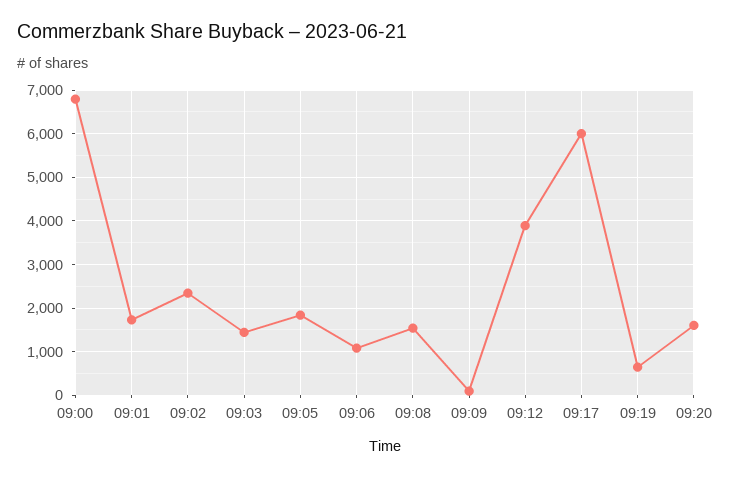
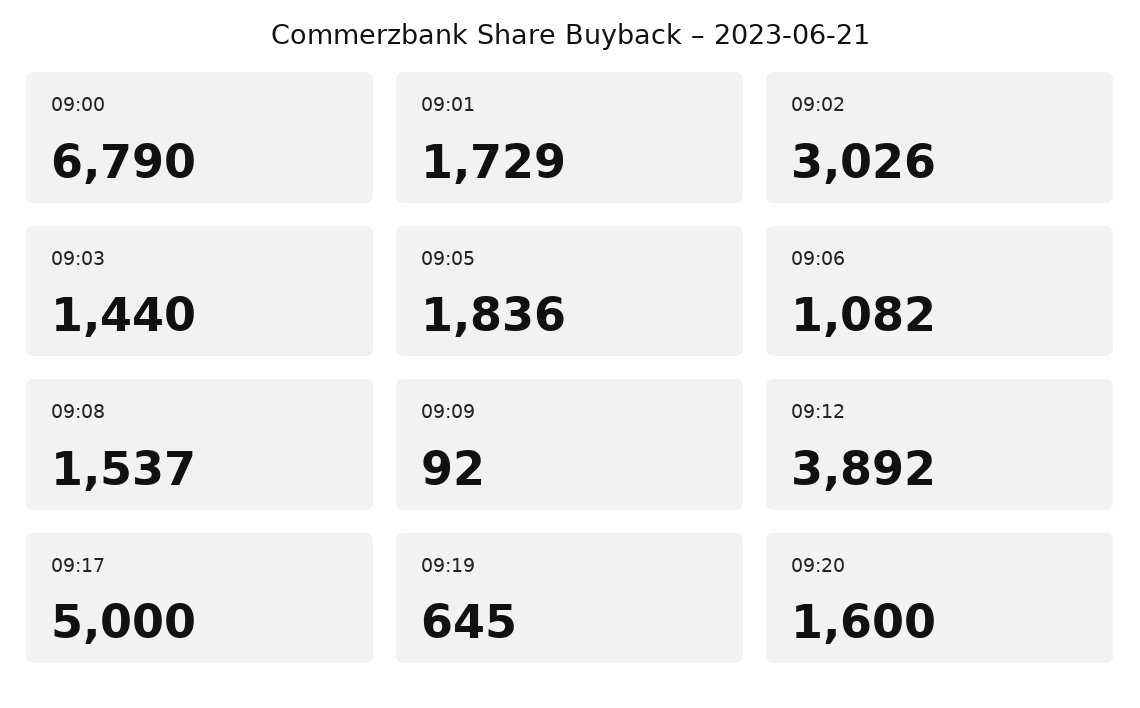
09:02: 2400 -> 3026
09:17: 6000 -> 5000

